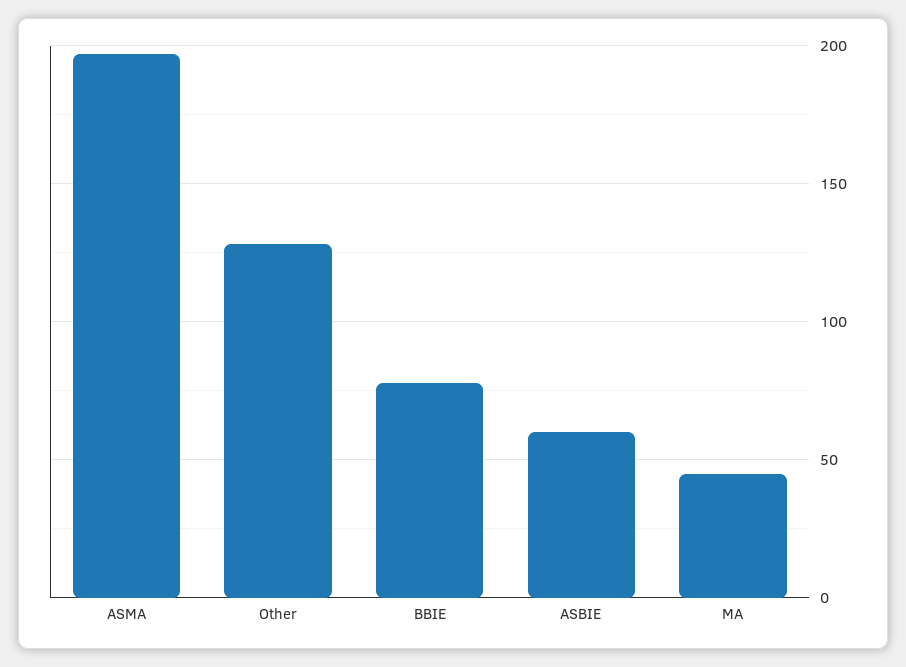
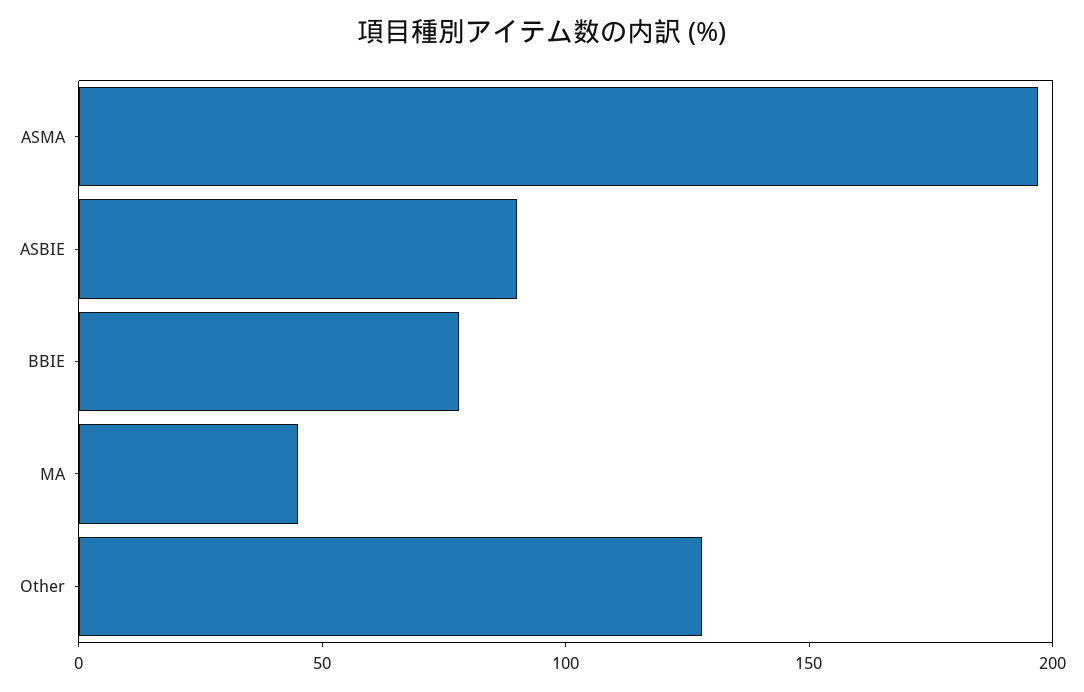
ASBIE: 60 -> 90

